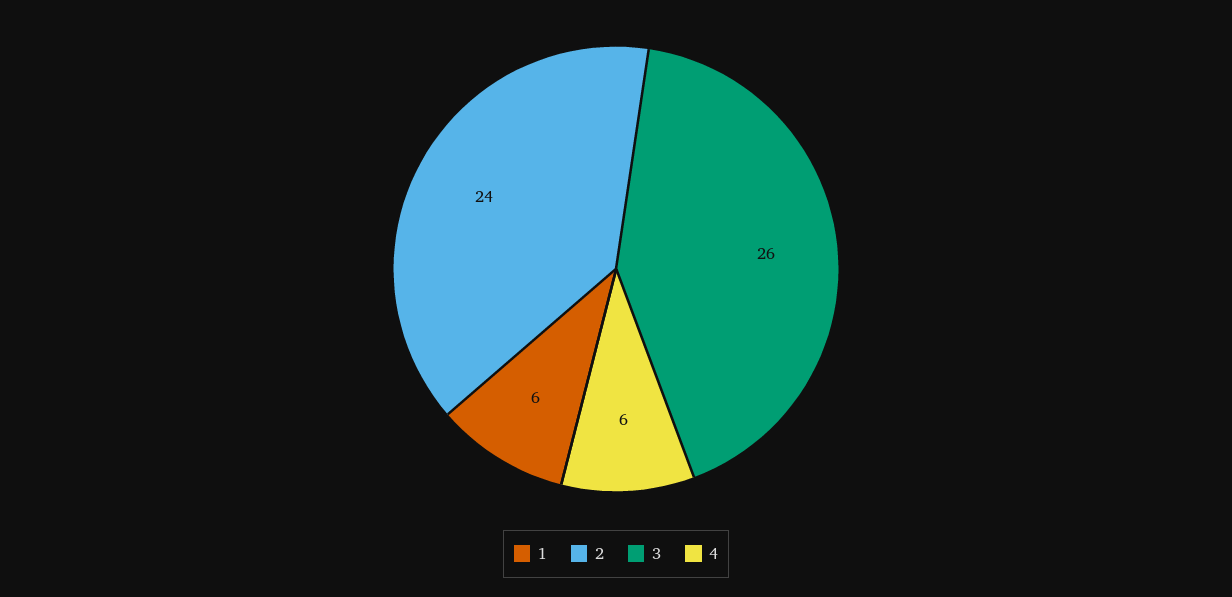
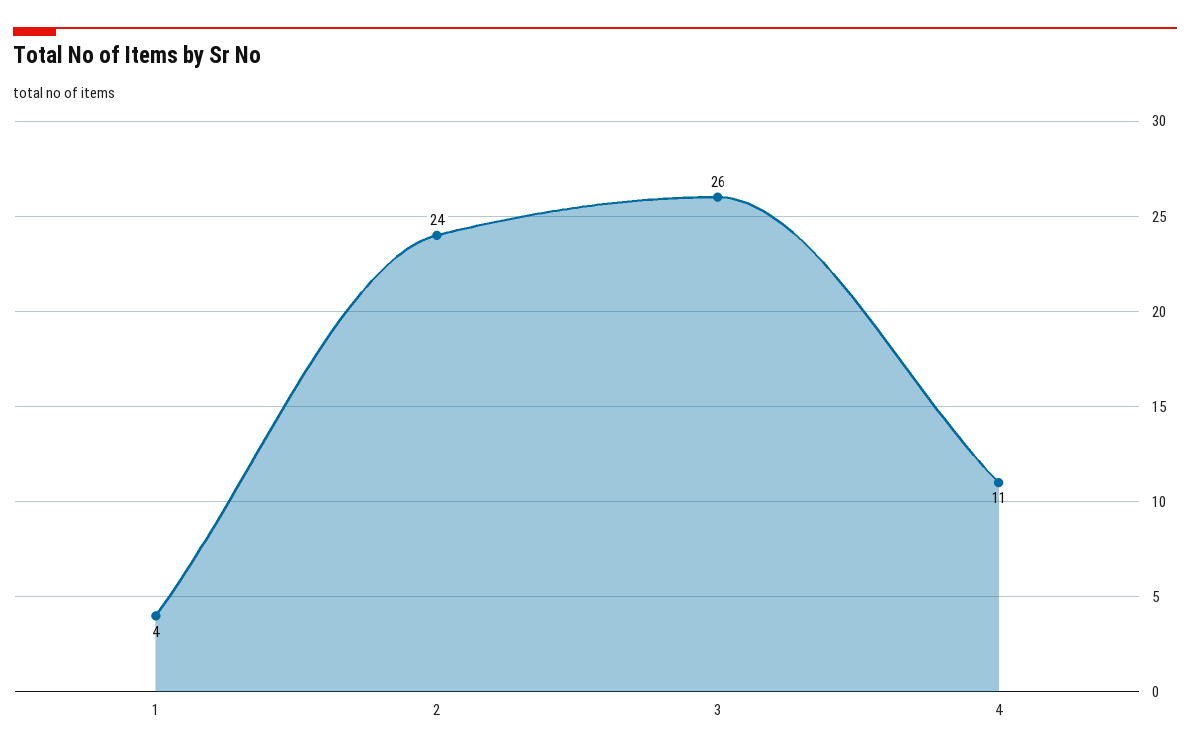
1: 6 -> 4
4: 6 -> 11

